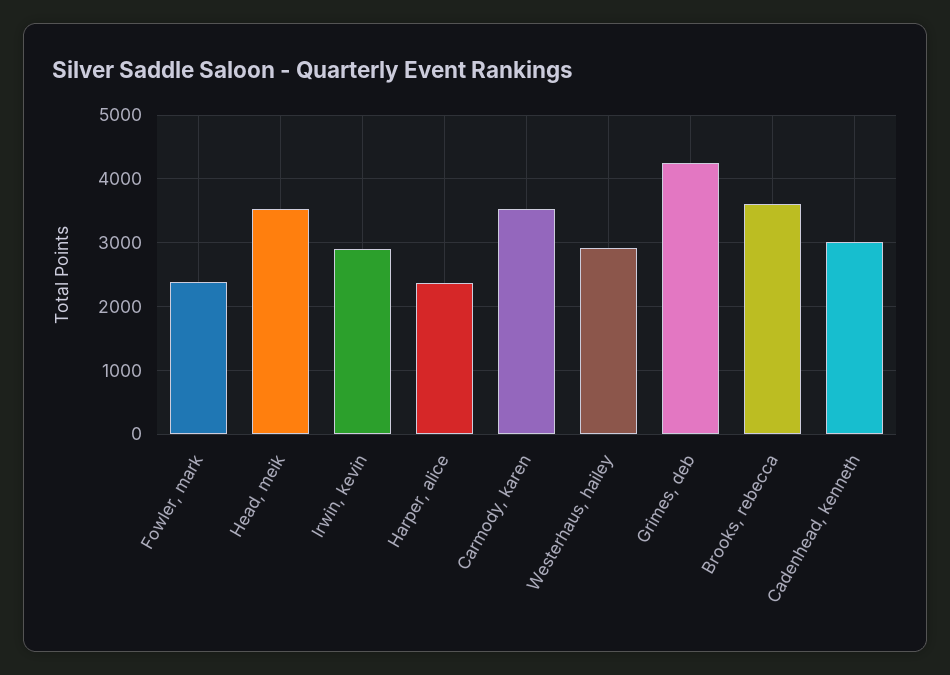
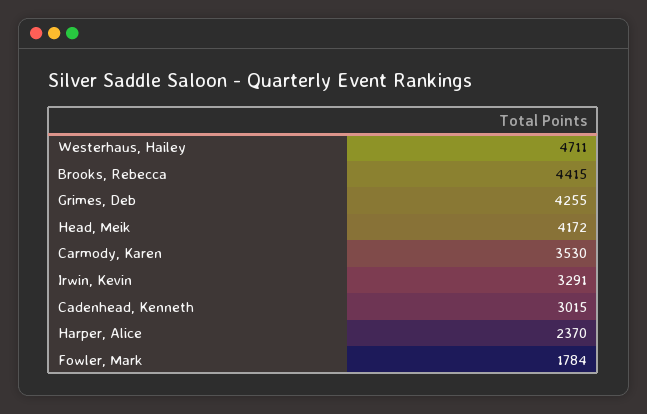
Fowler, mark: 2400 -> 1784
Head, meik: 3500 -> 4172
Irwin, kevin: 2900 -> 3291
Westerhaus, hailey: 2900 -> 4711
Brooks, rebecca: 3600 -> 4415

